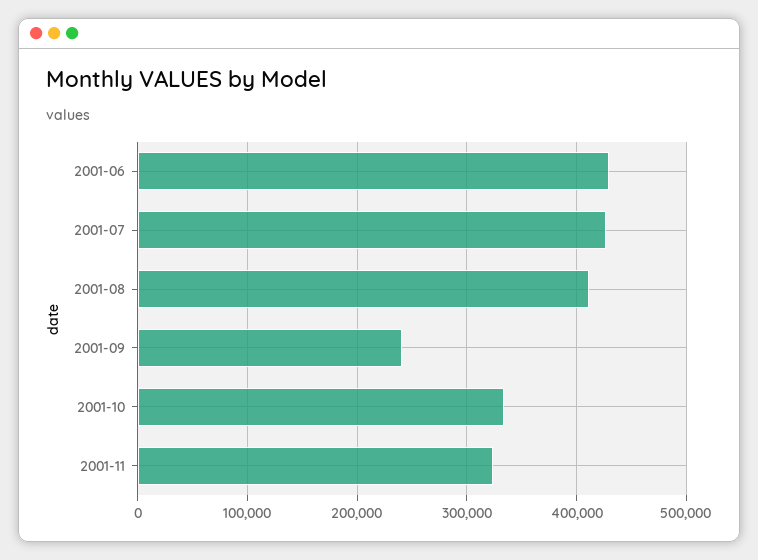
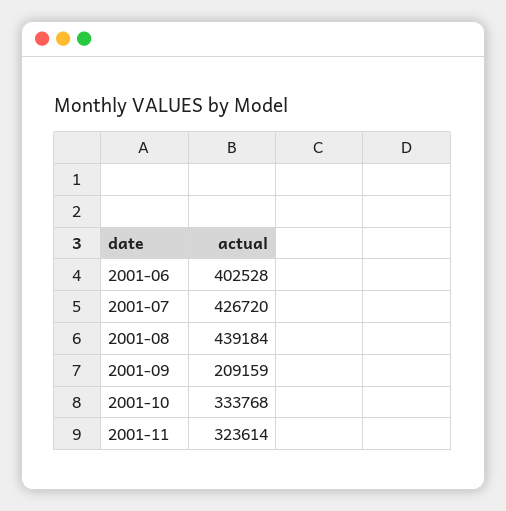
2001-06: 430000 -> 402528
2001-08: 410000 -> 439184
2001-09: 240000 -> 209159

